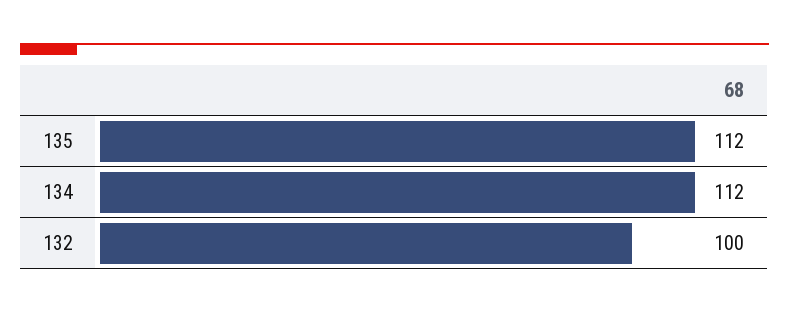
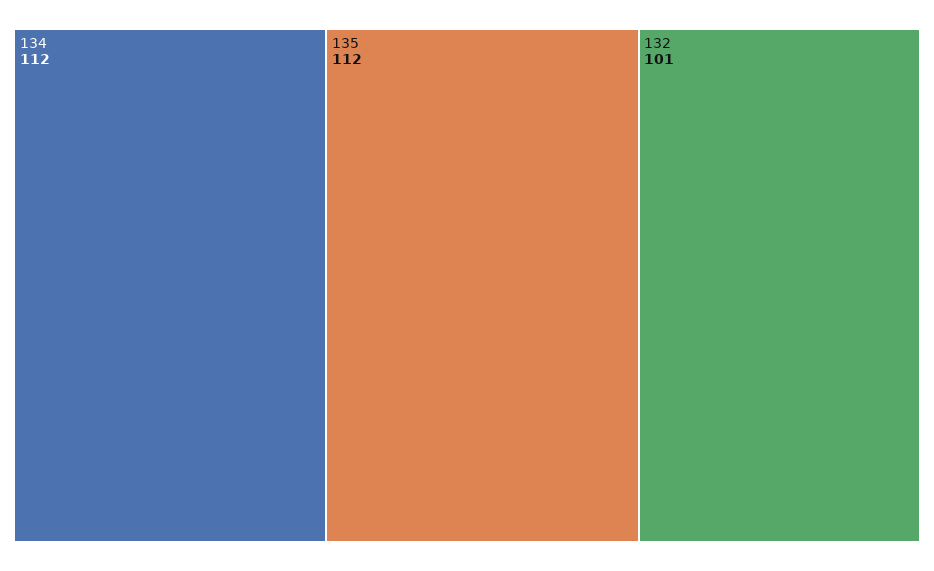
132: 100 -> 101

